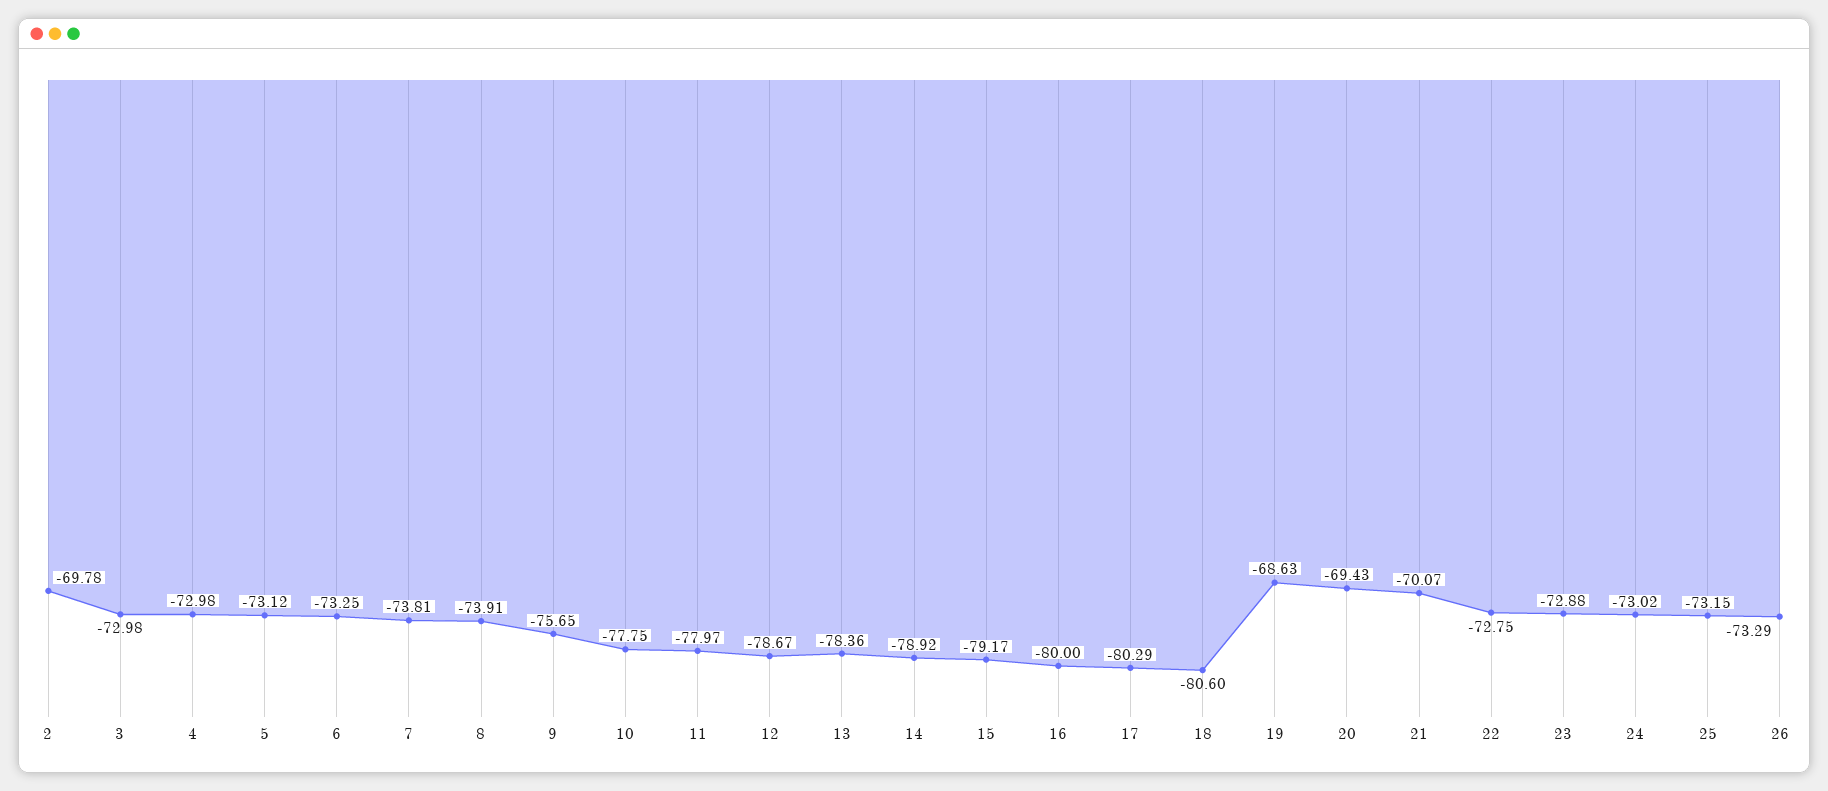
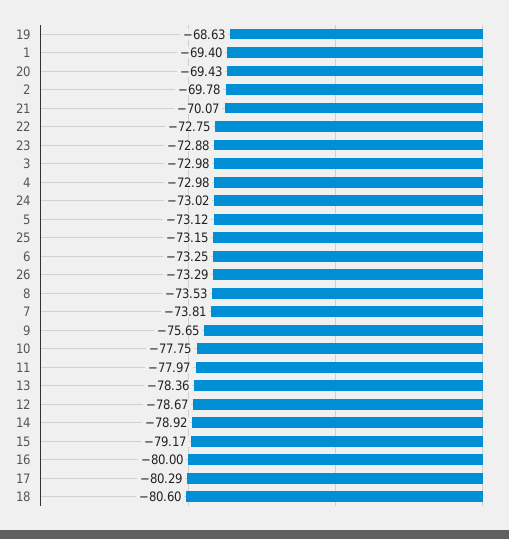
8: -73.91 -> -73.53
1: none -> -69.4

